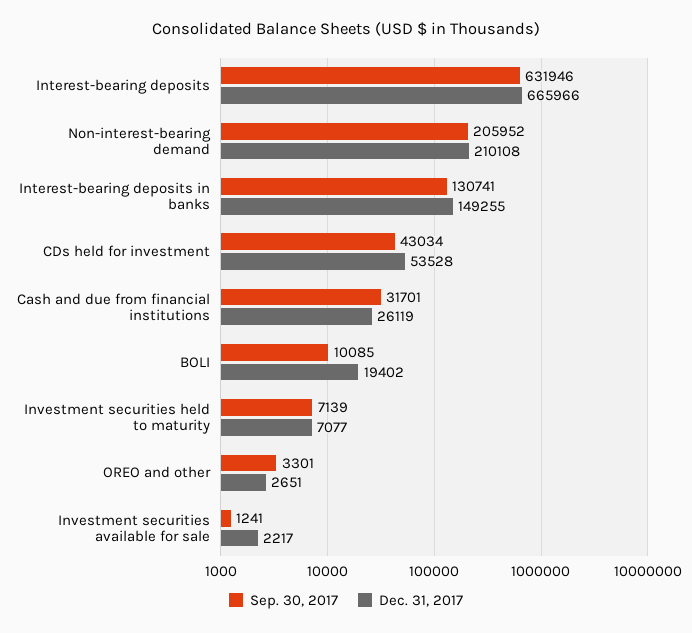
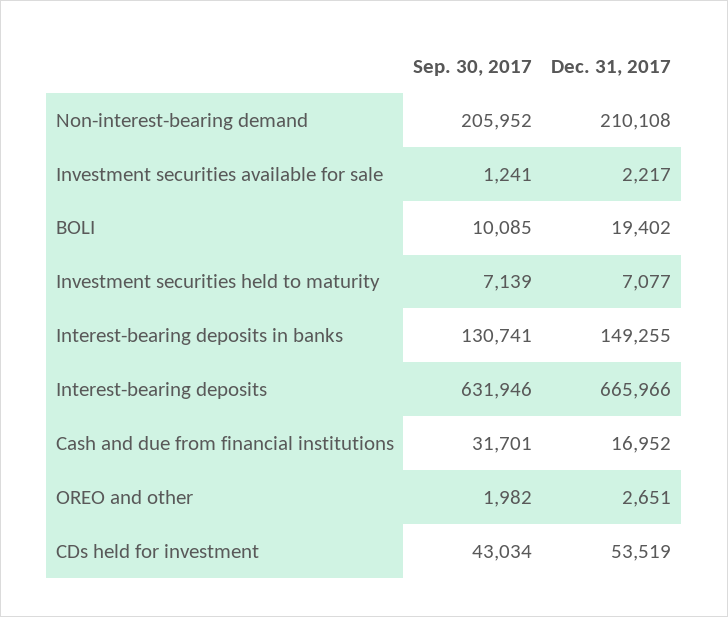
Dec. 31, 2017, CDs held for investment: 53528 -> 53519
Dec. 31, 2017, Cash and due from financial institutions: 26119 -> 16952
Sep. 30, 2017, OREO and other: 3301 -> 1982

